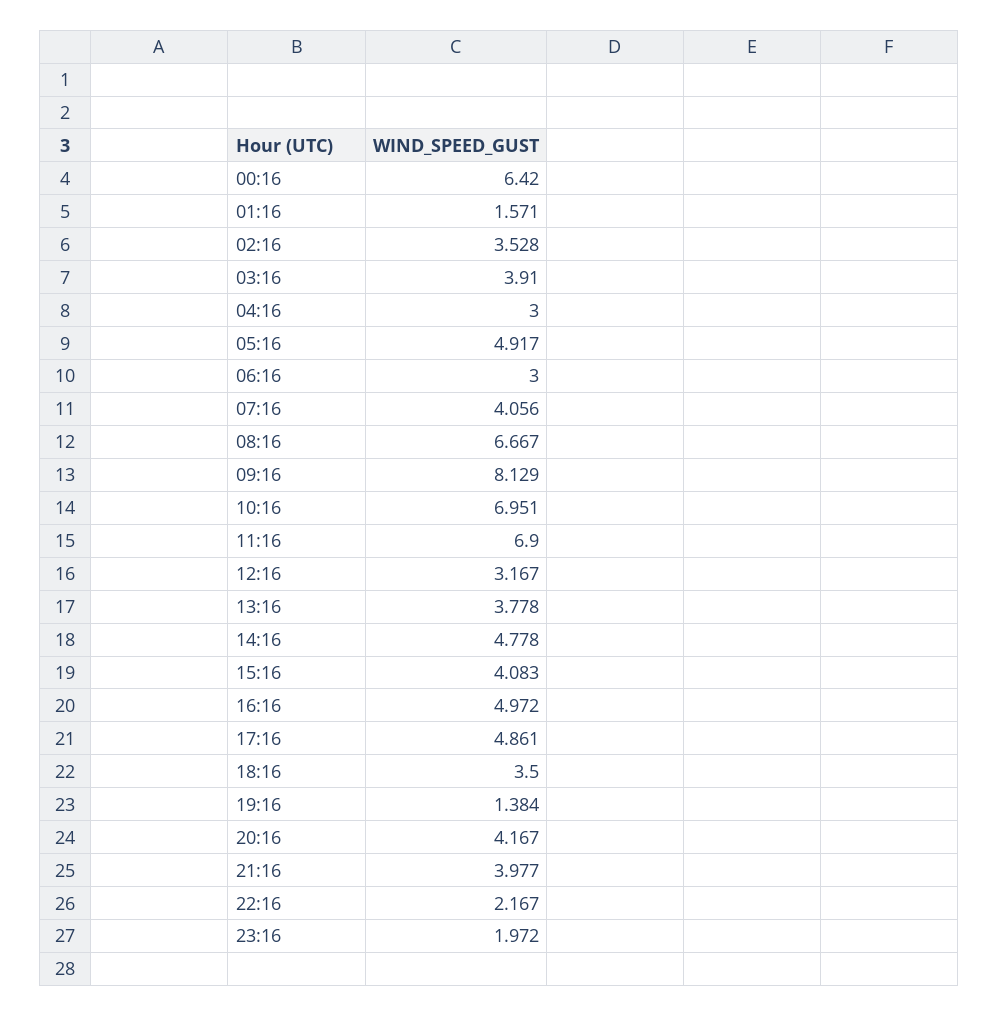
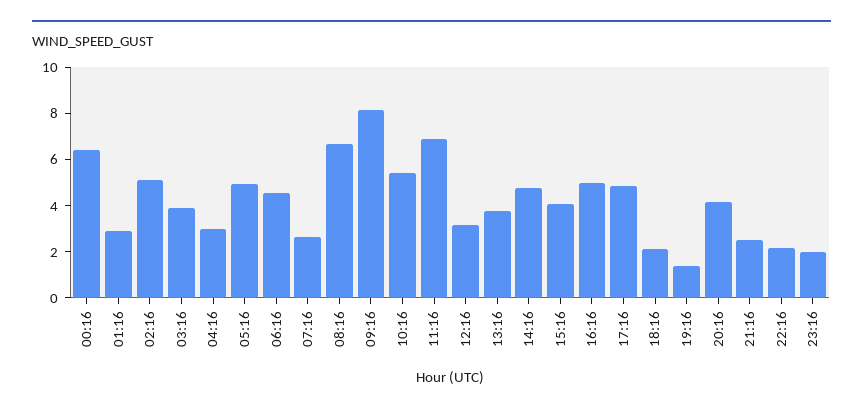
01:16: 1.571 -> 3
02:16: 3.528 -> 5
06:16: 3 -> 4.5
07:16: 4.056 -> 2.5
10:16: 6.951 -> 5.5
18:16: 3.5 -> 2
21:16: 3.977 -> 2.5

